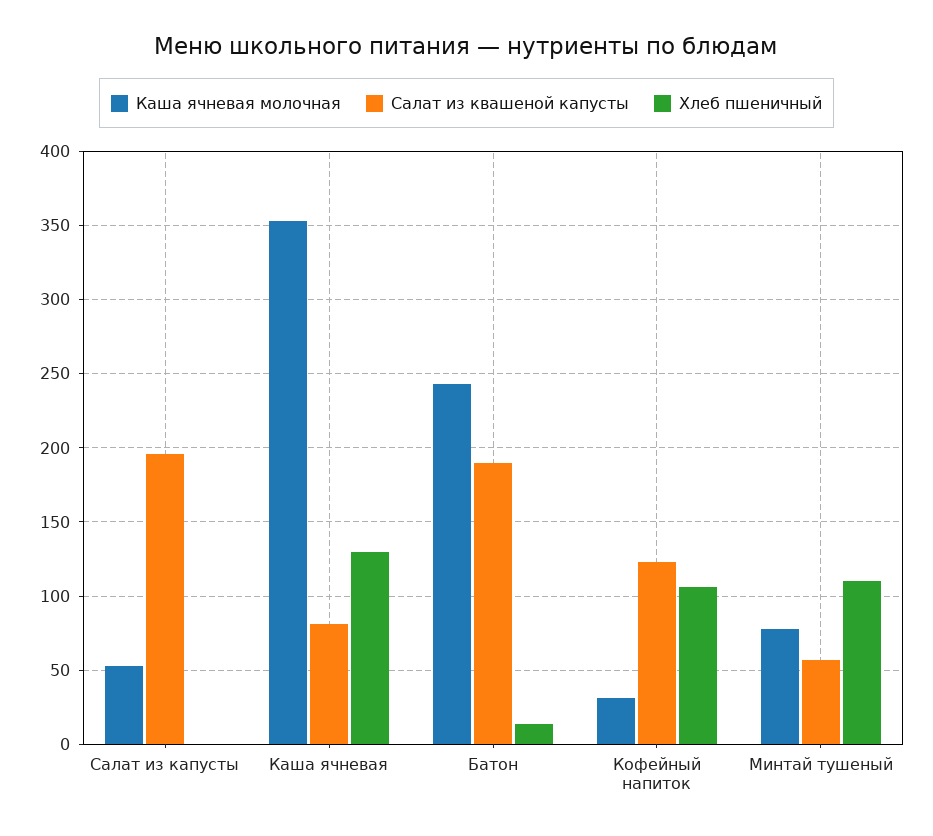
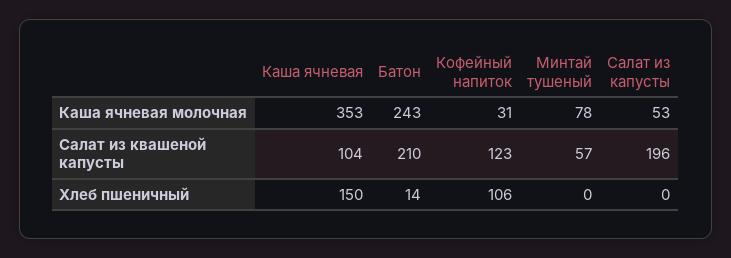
Салат из квашеной капусты, Каша ячневая: 80 -> 104
Хлеб пшеничный, Каша ячневая: 130 -> 150
Салат из квашеной капусты, Батон: 190 -> 210
Хлеб пшеничный, Минтай тушеный: 110 -> 0

